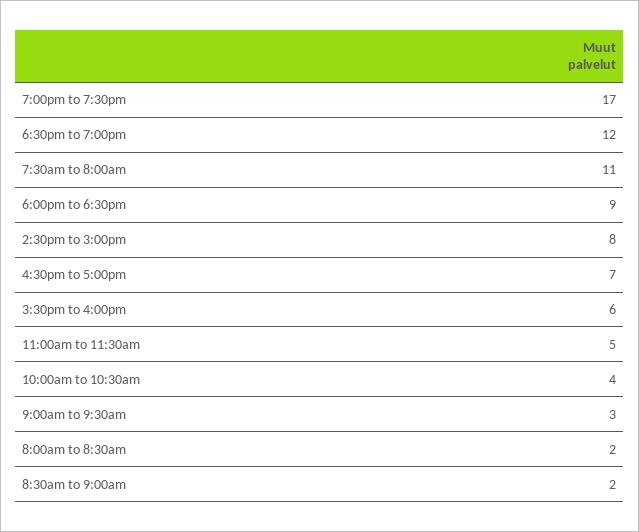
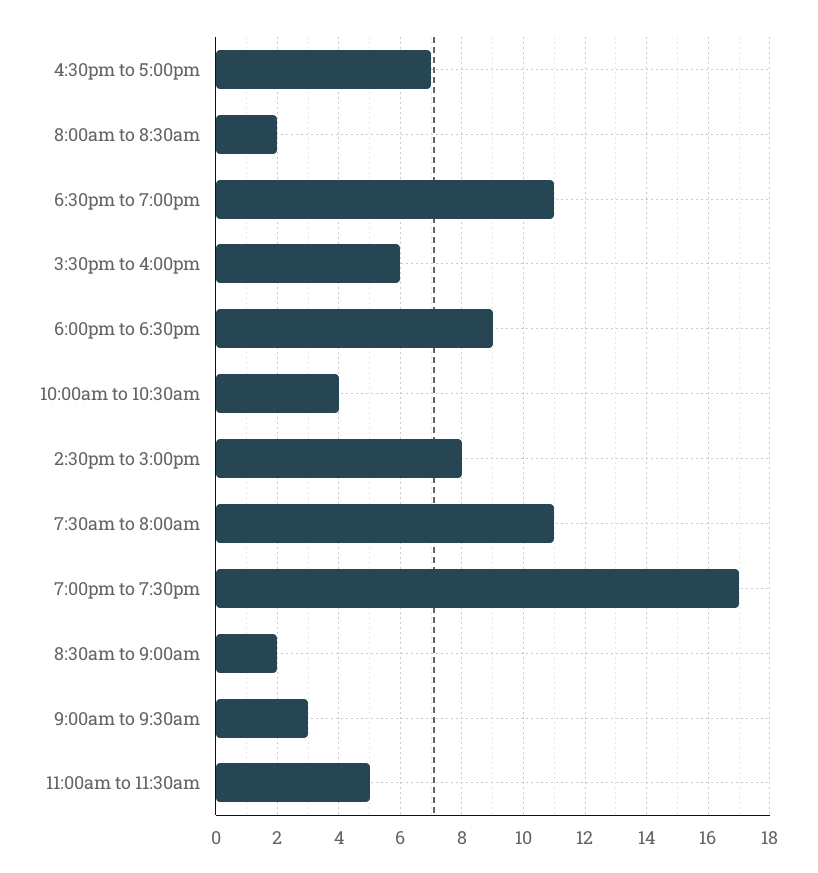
6:30pm to 7:00pm: 12 -> 11

